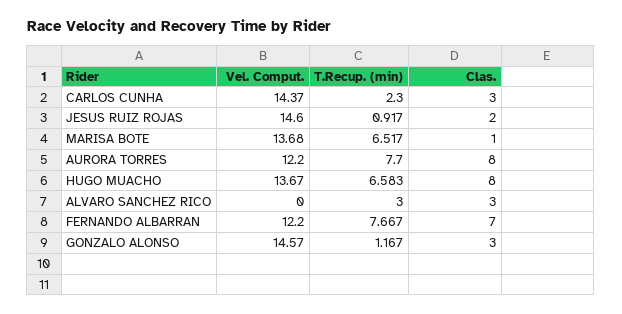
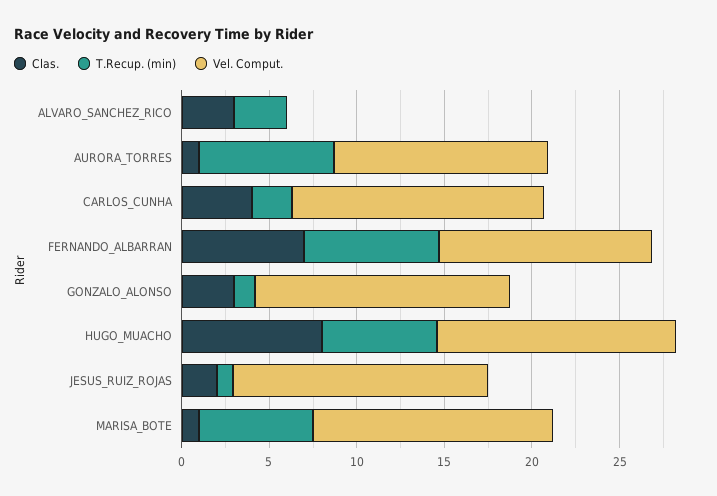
Clas., CARLOS CUNHA: 3 -> 4
Clas., AURORA TORRES: 8 -> 1

